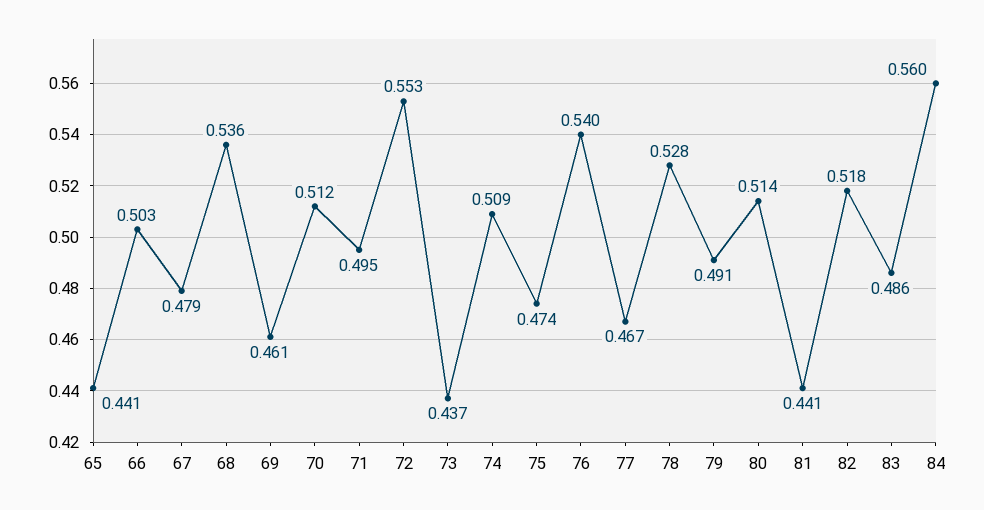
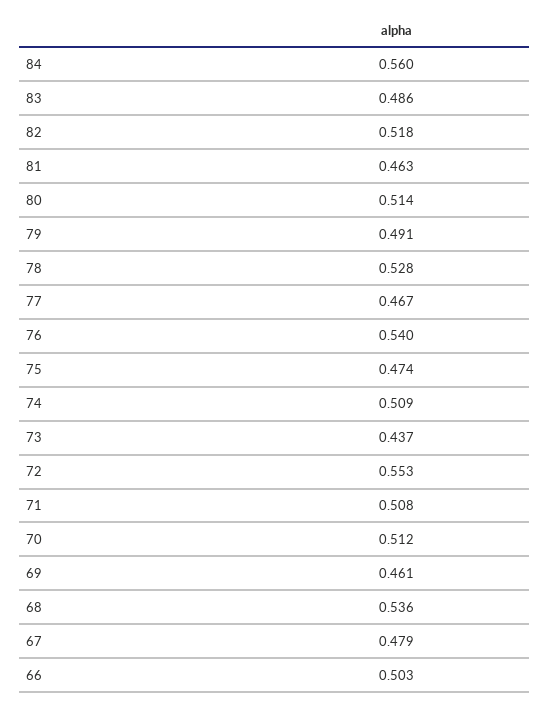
65: 0.441 -> none
71: 0.495 -> 0.508
81: 0.441 -> 0.463

